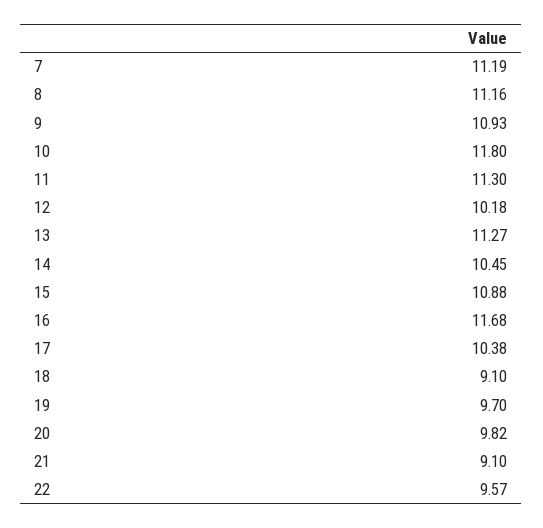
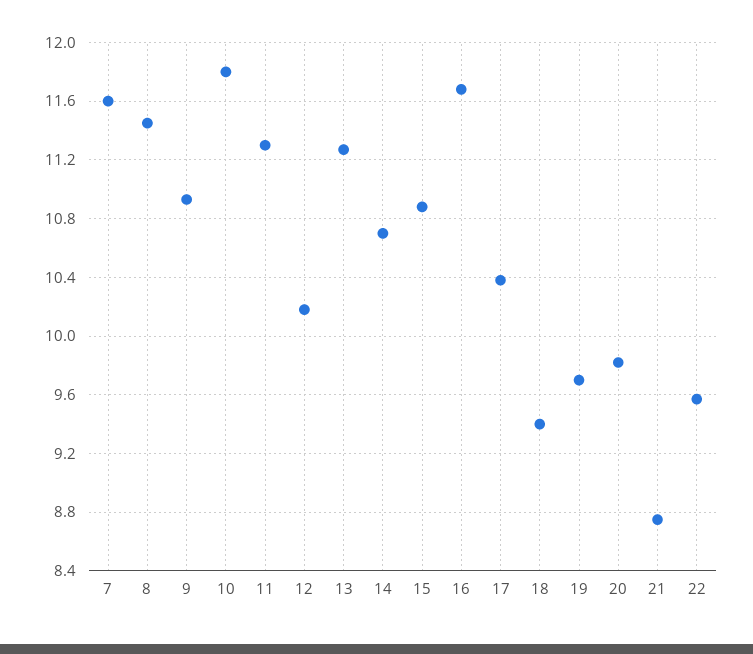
7: 11.19 -> 11.6
8: 11.16 -> 11.45
14: 10.45 -> 10.7
18: 9.1 -> 9.4
21: 9.1 -> 8.75

